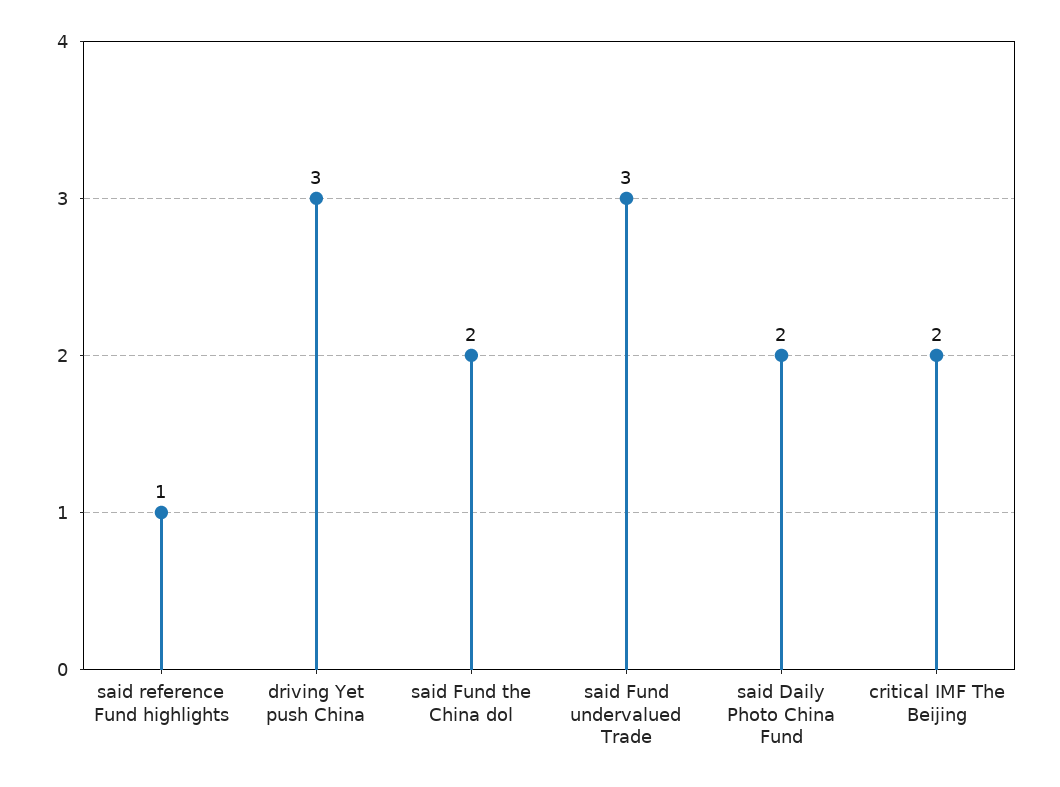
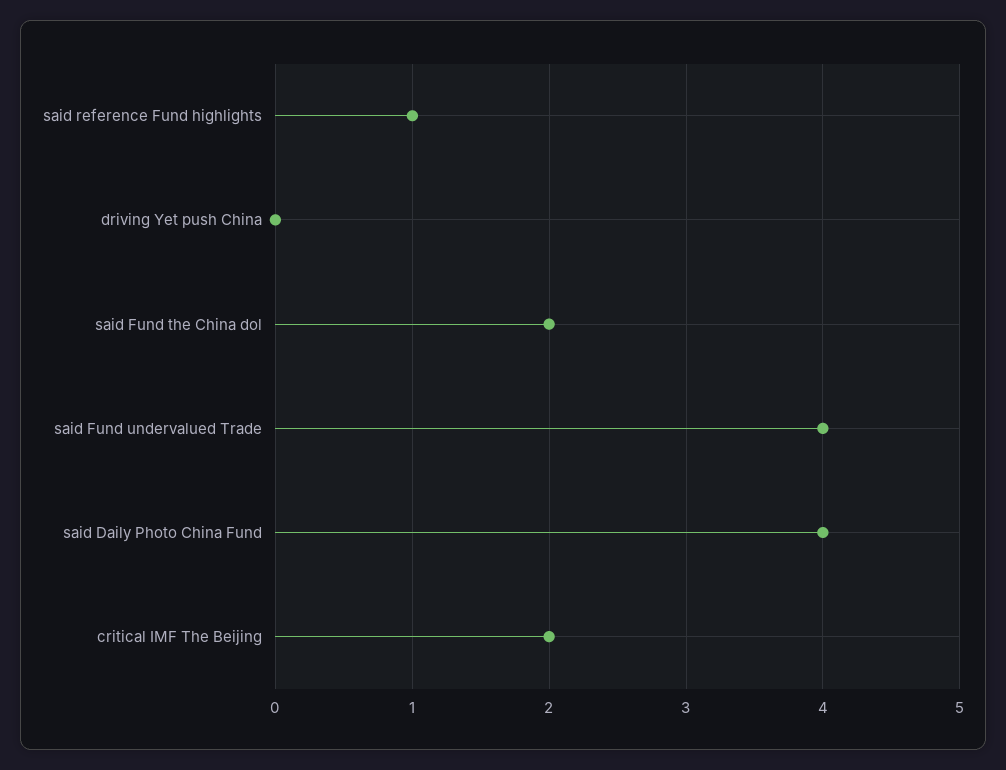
driving Yet push China: 3 -> 0
said Fund undervalued Trade: 3 -> 4
said Daily Photo China Fund: 2 -> 4

